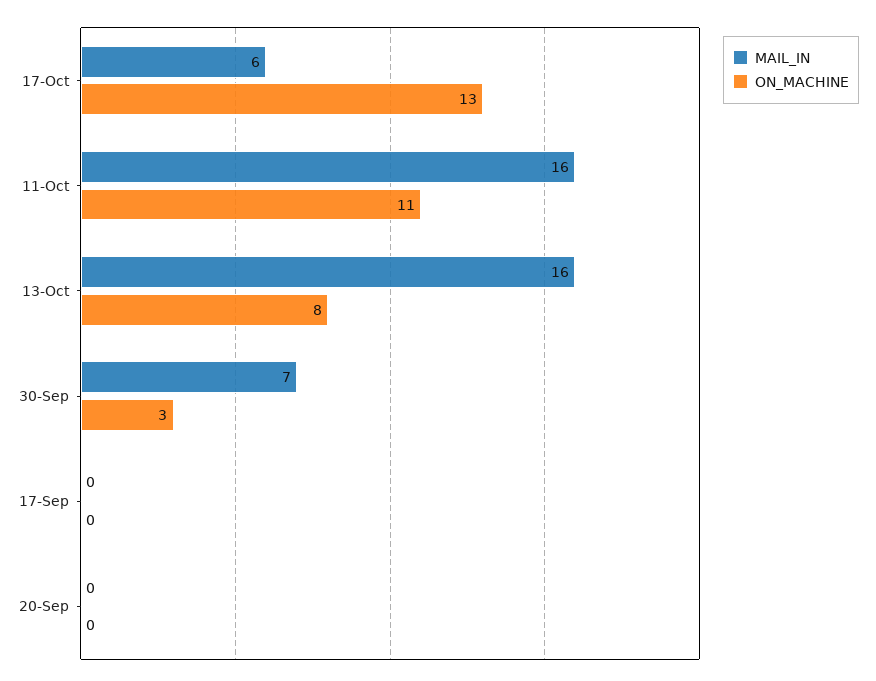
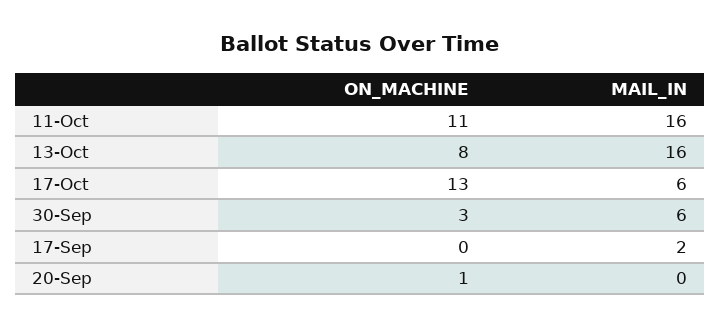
MAIL_IN, 30-Sep: 7 -> 6
MAIL_IN, 17-Sep: 0 -> 2
ON_MACHINE, 20-Sep: 0 -> 1

